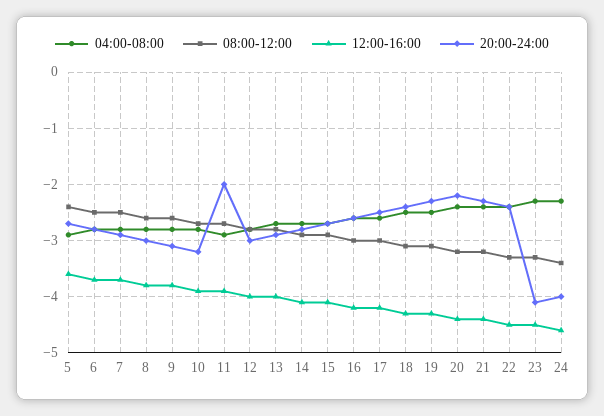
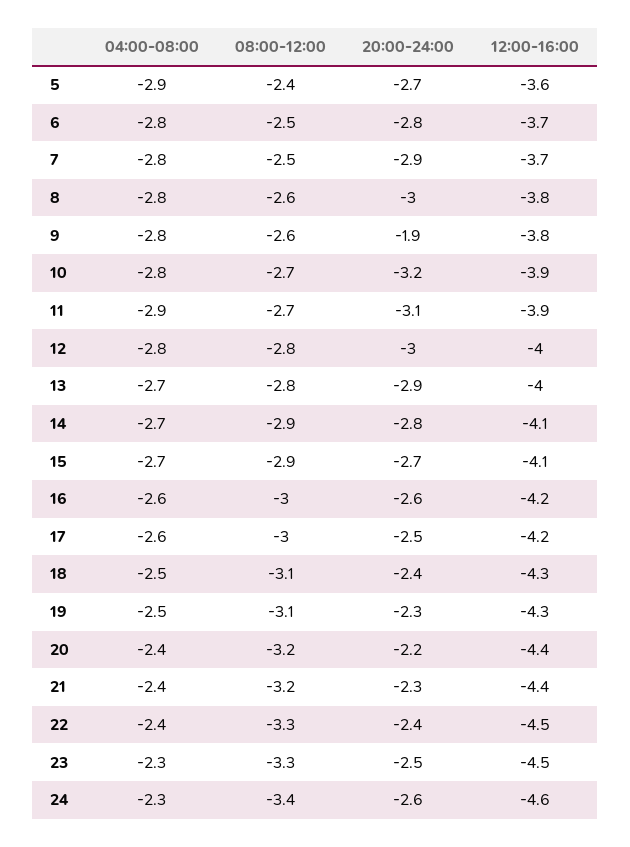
20:00-24:00, 9: -3 -> -1.9
20:00-24:00, 11: -2 -> -3.1
20:00-24:00, 23: -4 -> -2.5
20:00-24:00, 24: -4 -> -2.6

